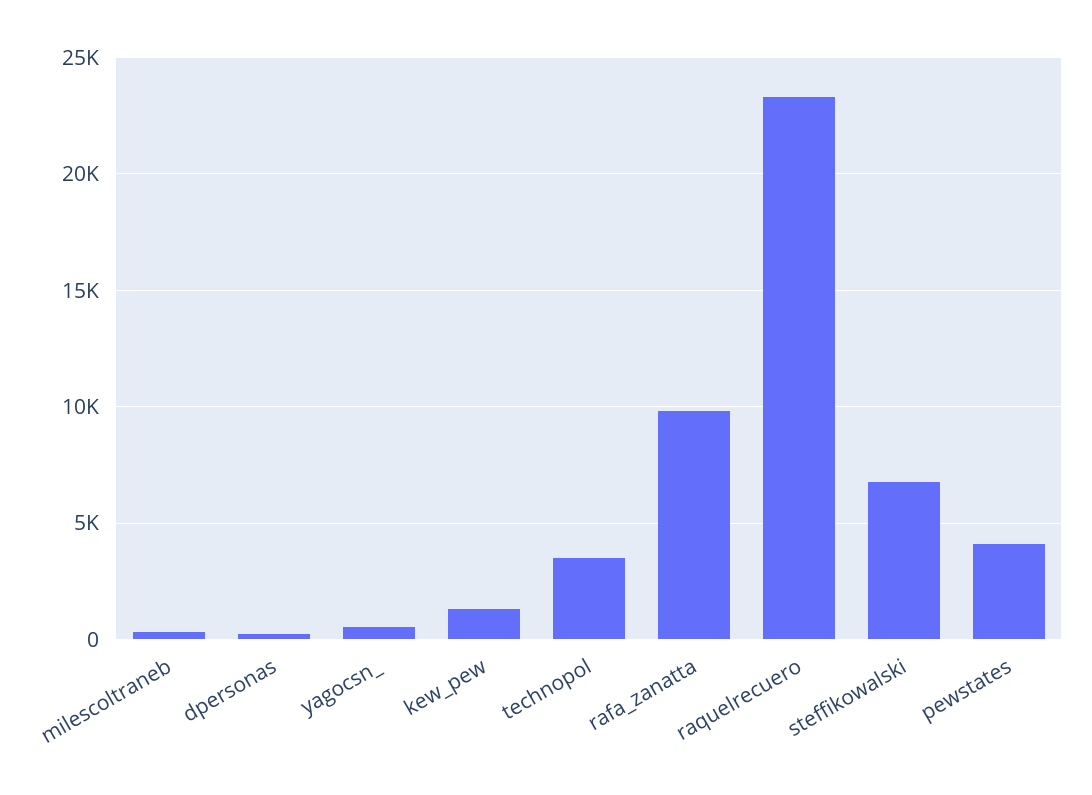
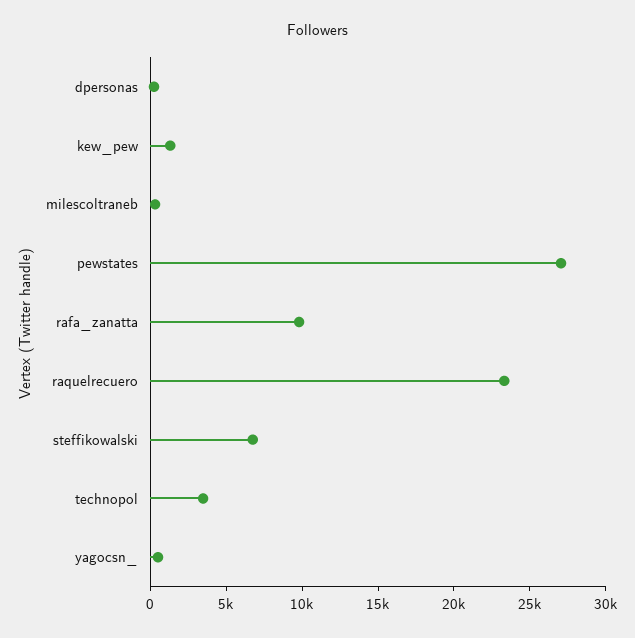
pewstates: 4000 -> 27000

